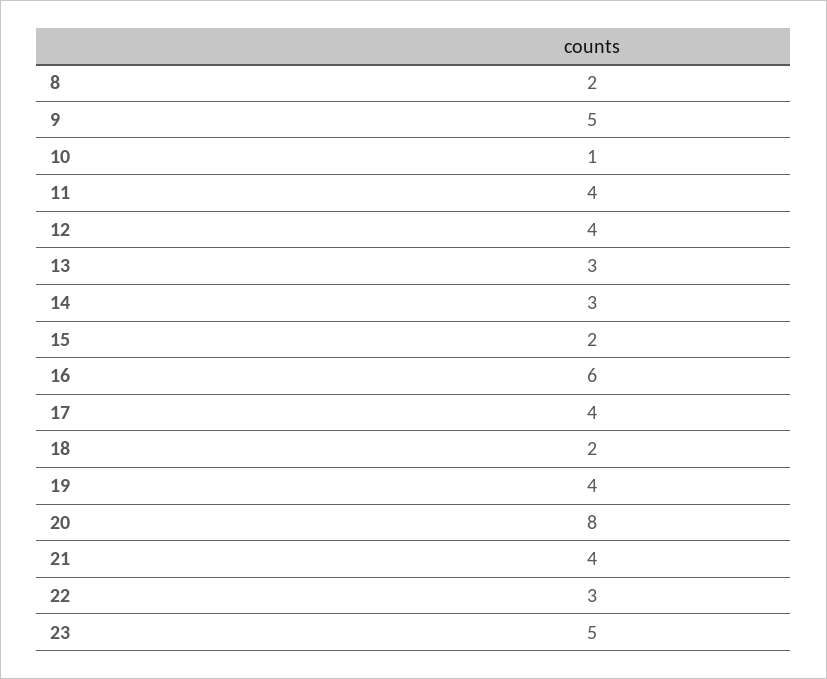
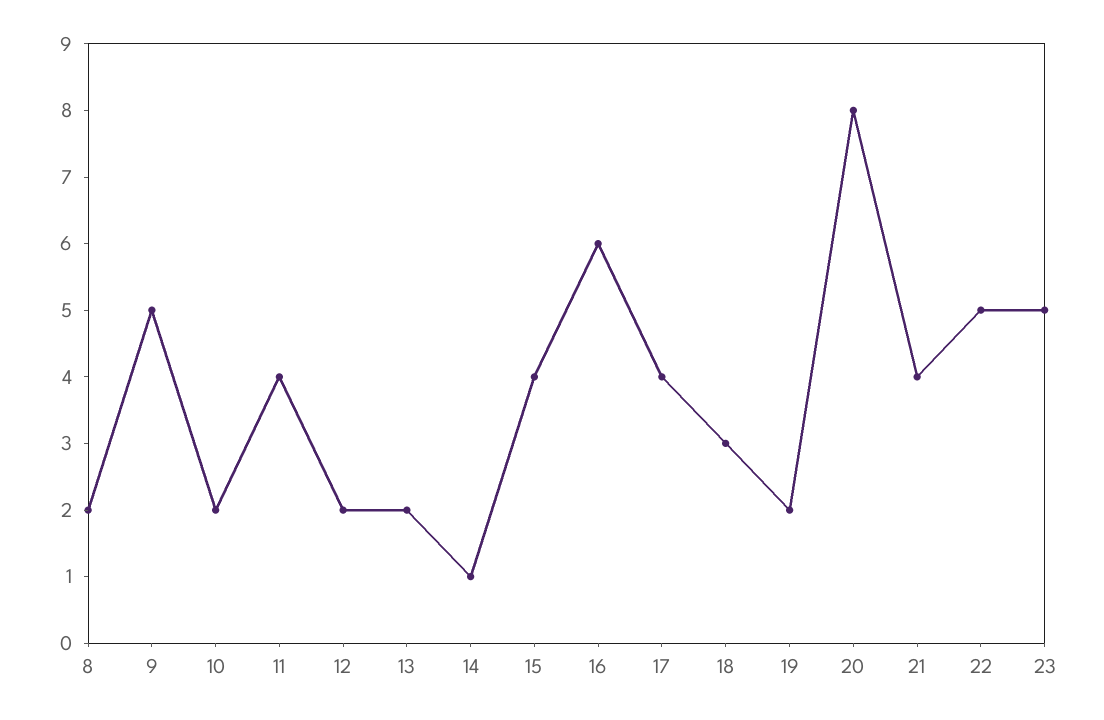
10: 1 -> 2
12: 4 -> 2
13: 3 -> 2
14: 3 -> 1
15: 2 -> 4
18: 2 -> 3
19: 4 -> 2
22: 3 -> 5

